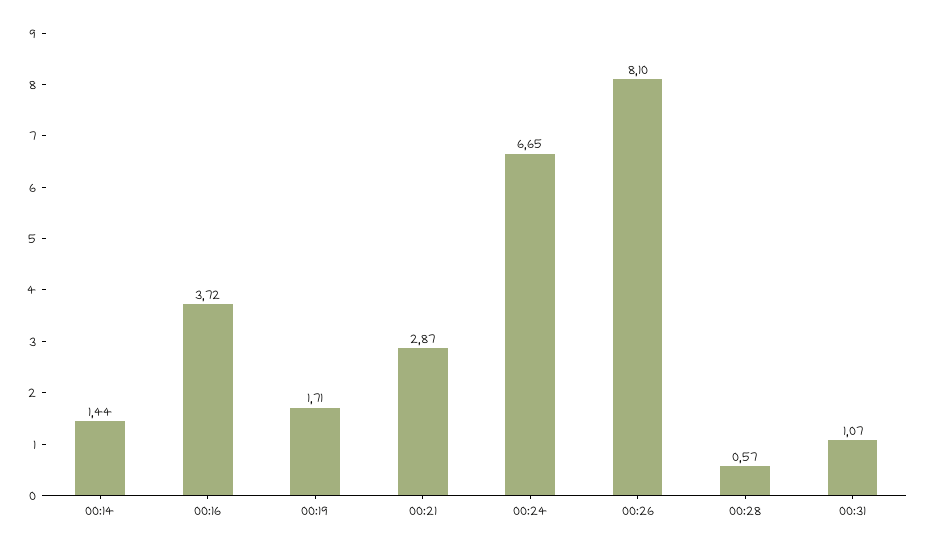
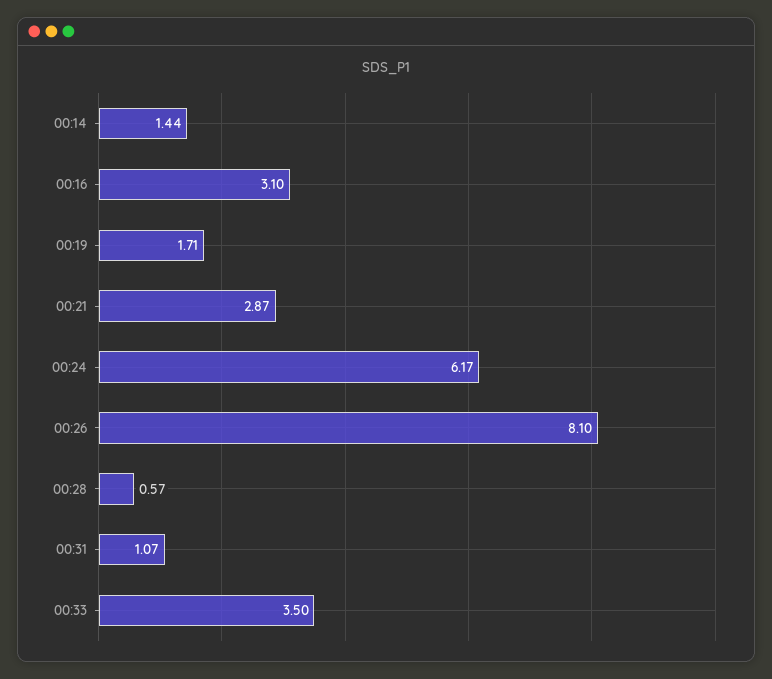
00:16: 3.72 -> 3.1
00:24: 6.65 -> 6.17
00:33: none -> 3.5

